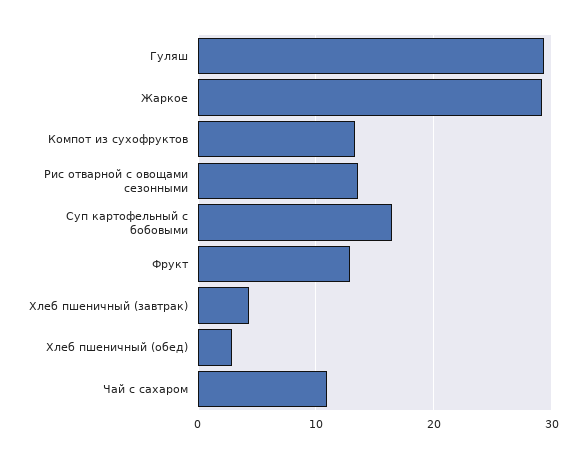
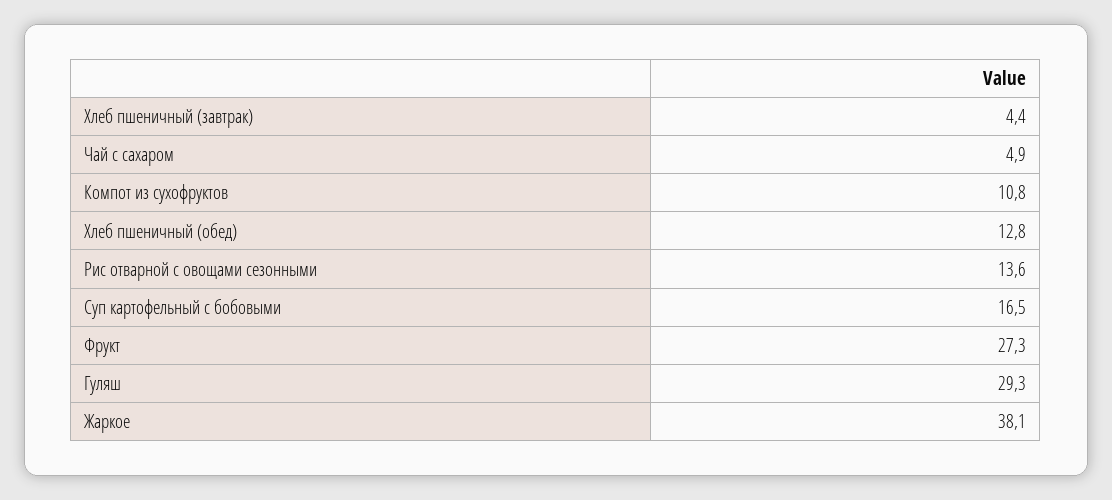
Жаркое: 29 -> 38.1
Компот из сухофруктов: 13 -> 10.8
Фрукт: 13 -> 27.3
Хлеб пшеничный (обед): 3 -> 12.8
Чай с сахаром: 11 -> 4.9

